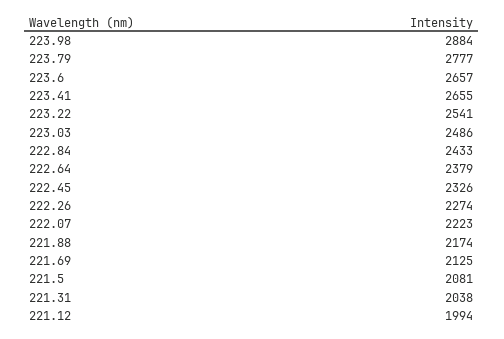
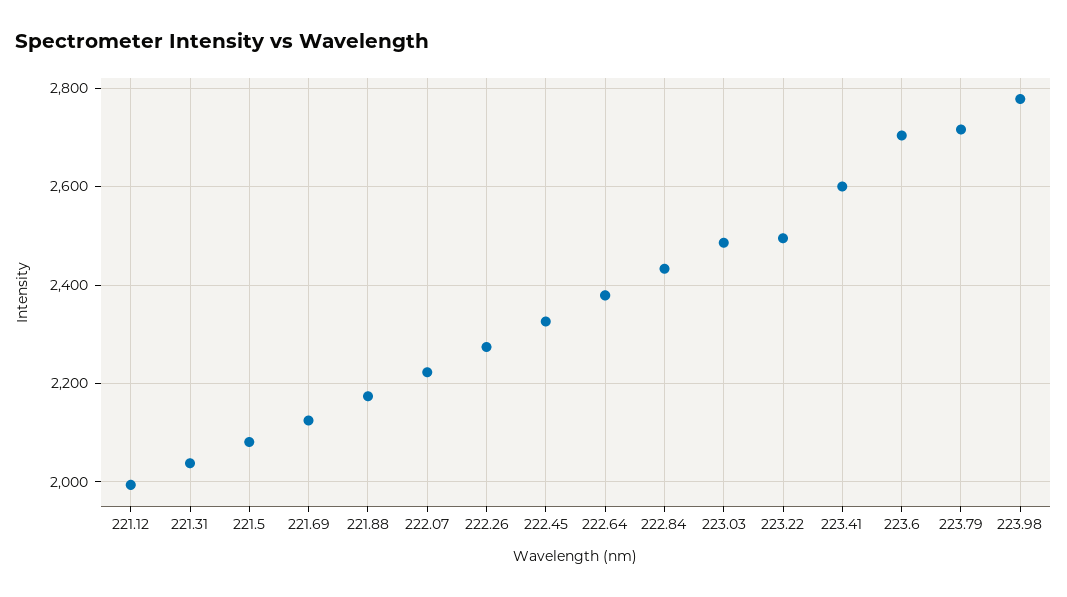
223.98: 2884 -> 2780
223.79: 2777 -> 2720
223.6: 2657 -> 2700
223.41: 2655 -> 2600
223.22: 2541 -> 2500

